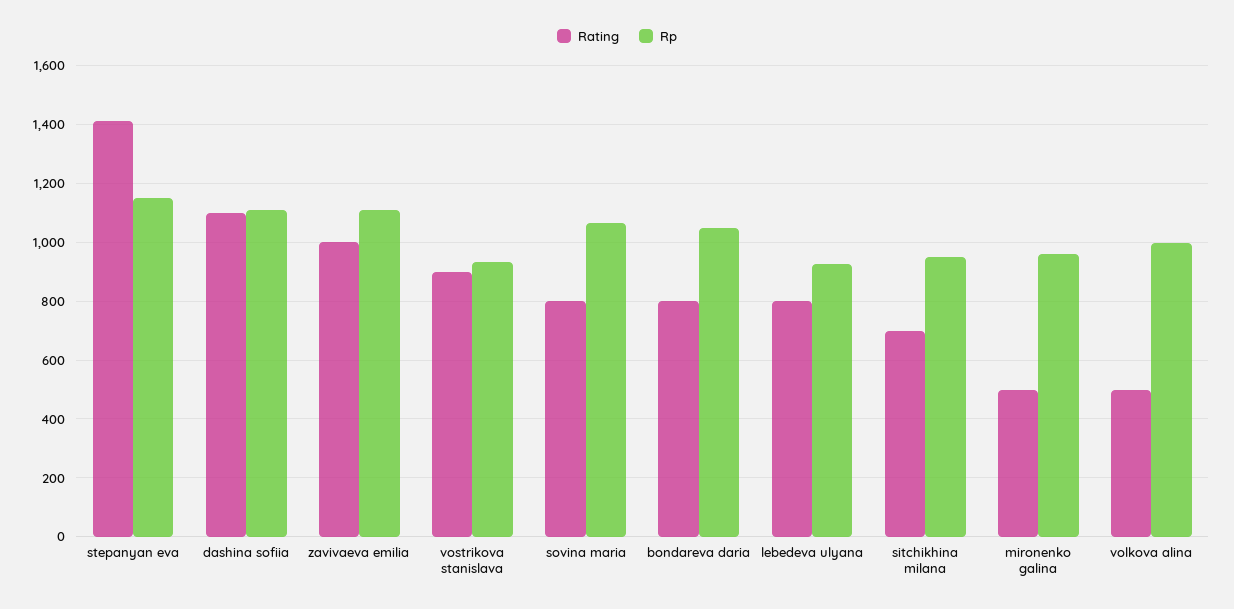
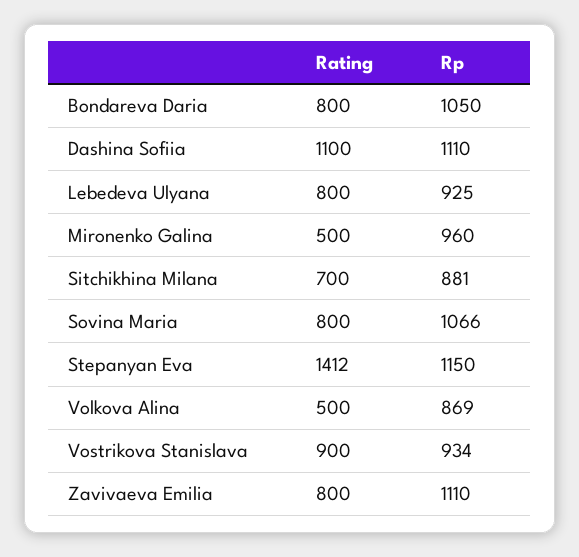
Rating, zavivaeva emilia: 1000 -> 800
Rp, sitchikhina milana: 950 -> 881
Rp, volkova alina: 1000 -> 869

